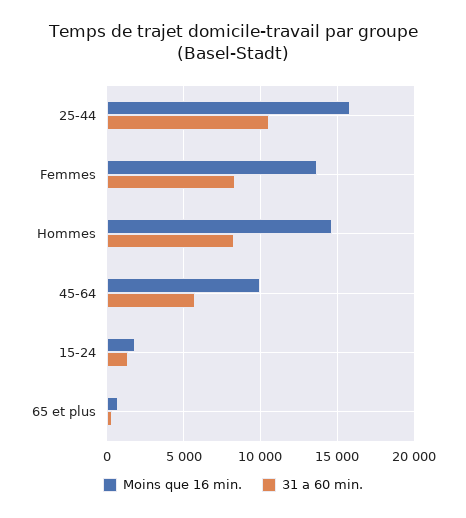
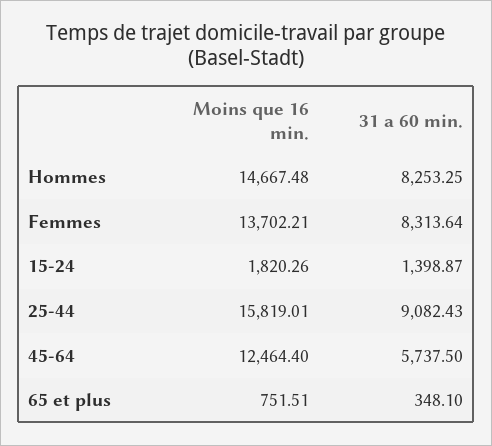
31 a 60 min., 25-44: 10500 -> 9082.43
Moins que 16 min., 45-64: 10000 -> 12464.4

